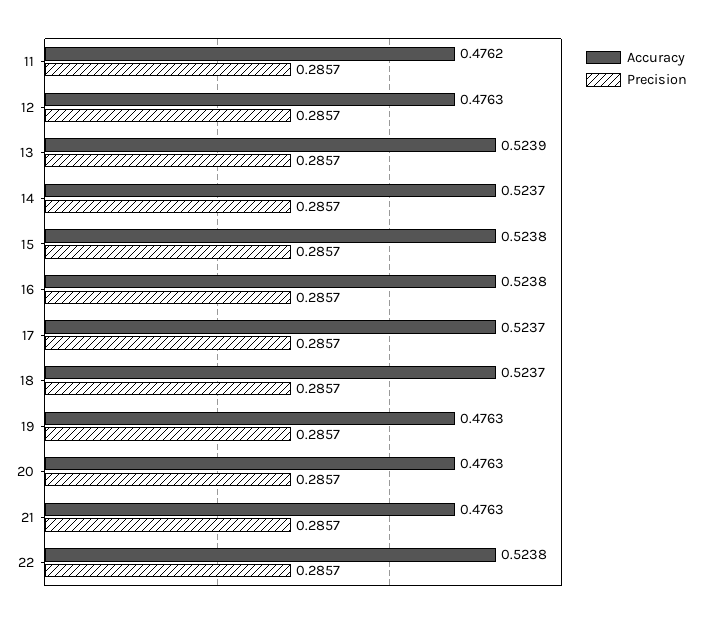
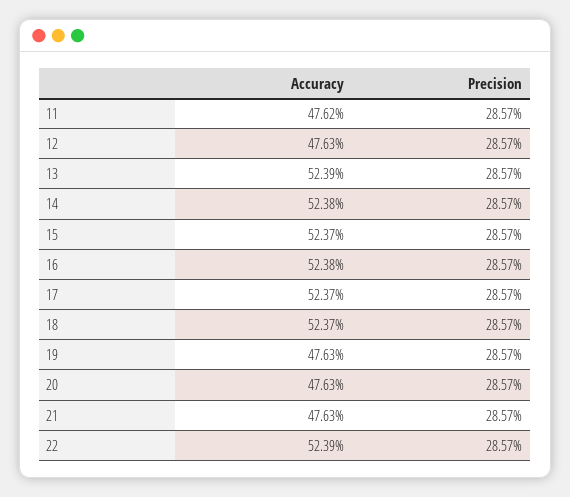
Accuracy, 14: 0.5237 -> 0.5238
Accuracy, 15: 0.5238 -> 0.5237
Accuracy, 22: 0.5238 -> 0.5239

